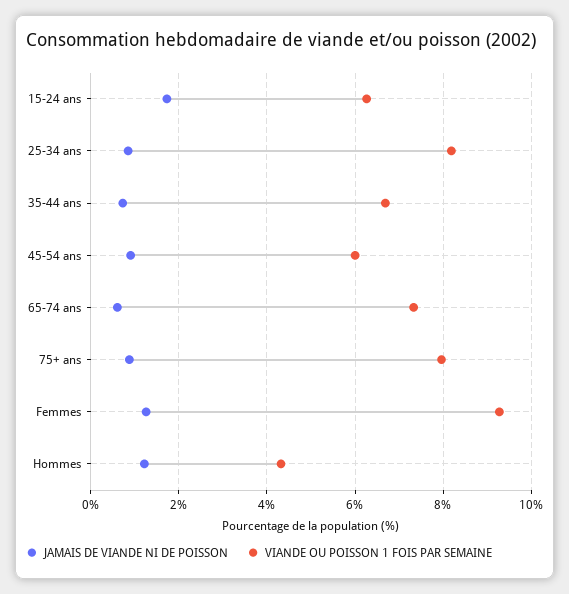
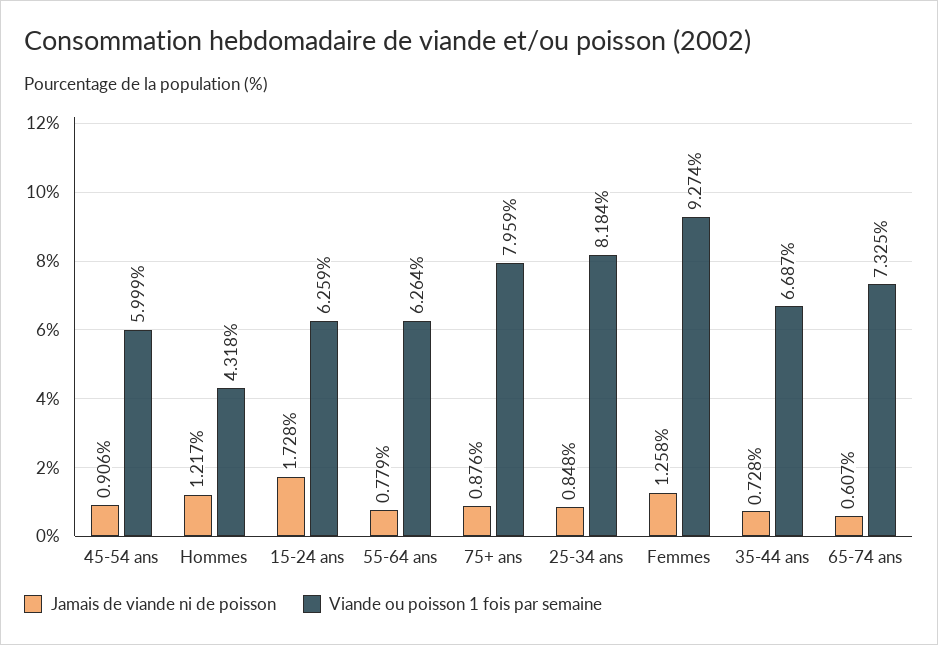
JAMAIS DE VIANDE NI DE POISSON, 55-64 ans: none -> 0.779
VIANDE OU POISSON 1 FOIS PAR SEMAINE, 55-64 ans: none -> 6.264

